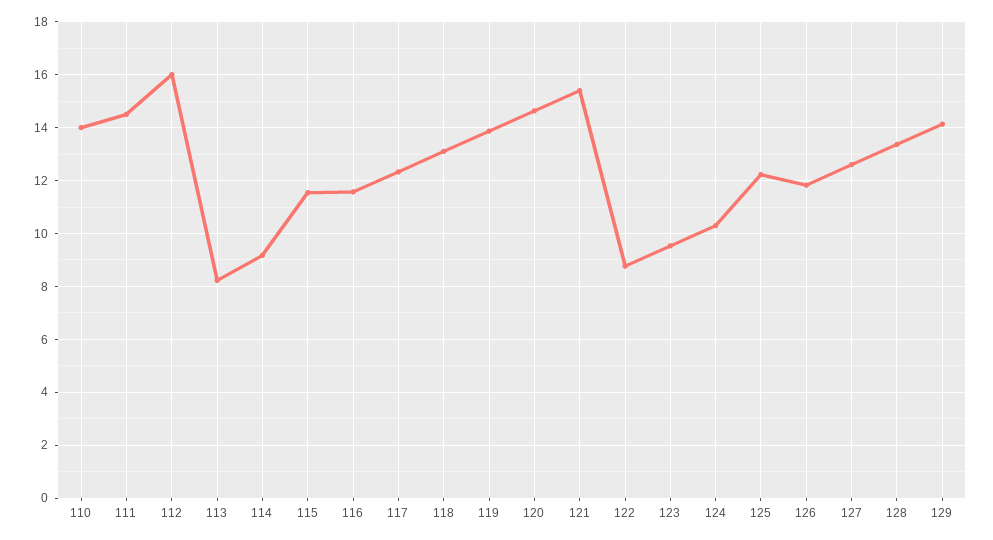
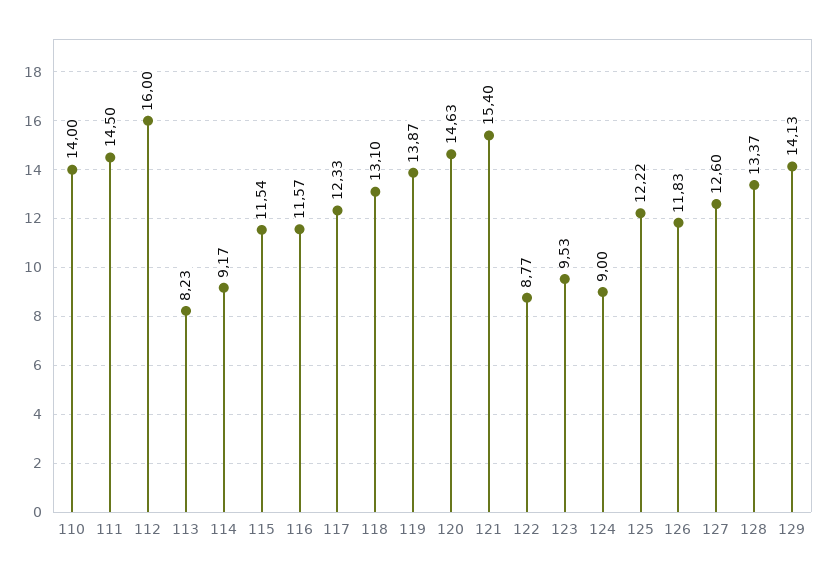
124: 10.25 -> 9

